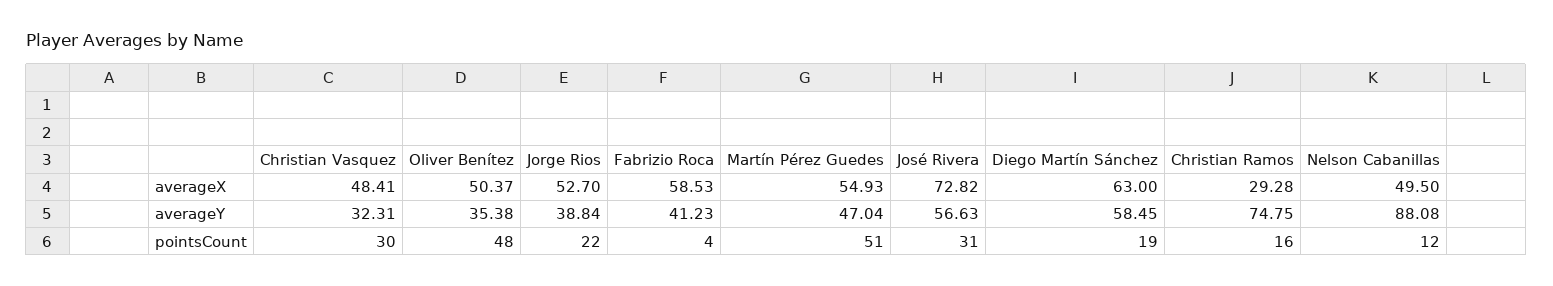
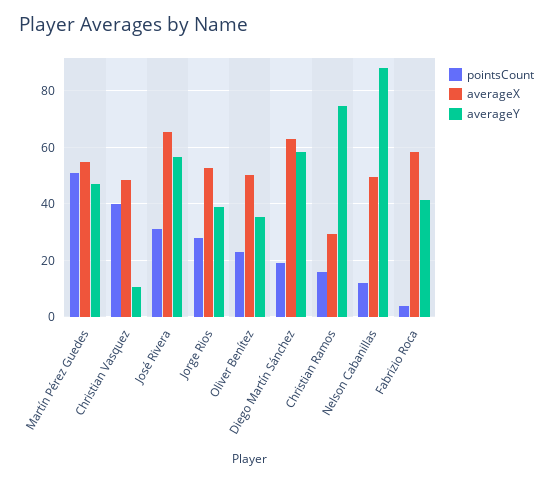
averageX, José Rivera: 72.82 -> 65
averageY, Christian Vasquez: 32.31 -> 10
pointsCount, Christian Vasquez: 30 -> 40
pointsCount, Oliver Benítez: 48 -> 22.5
pointsCount, Jorge Rios: 22 -> 27.5

